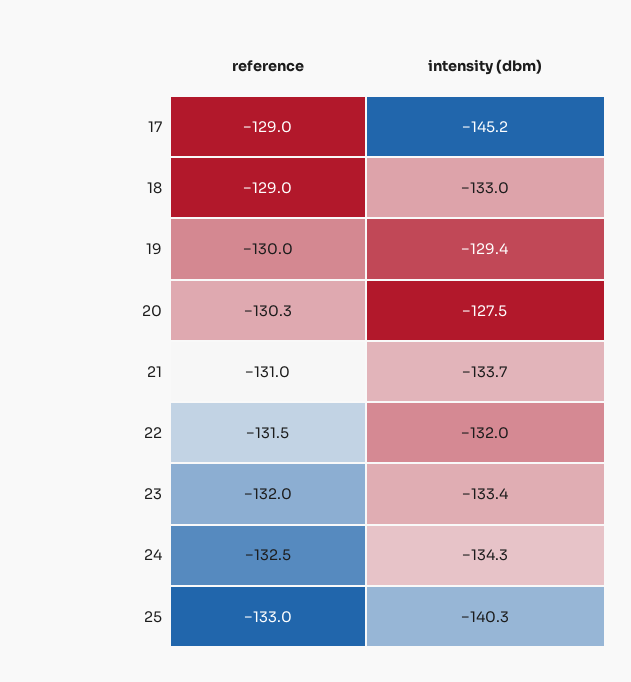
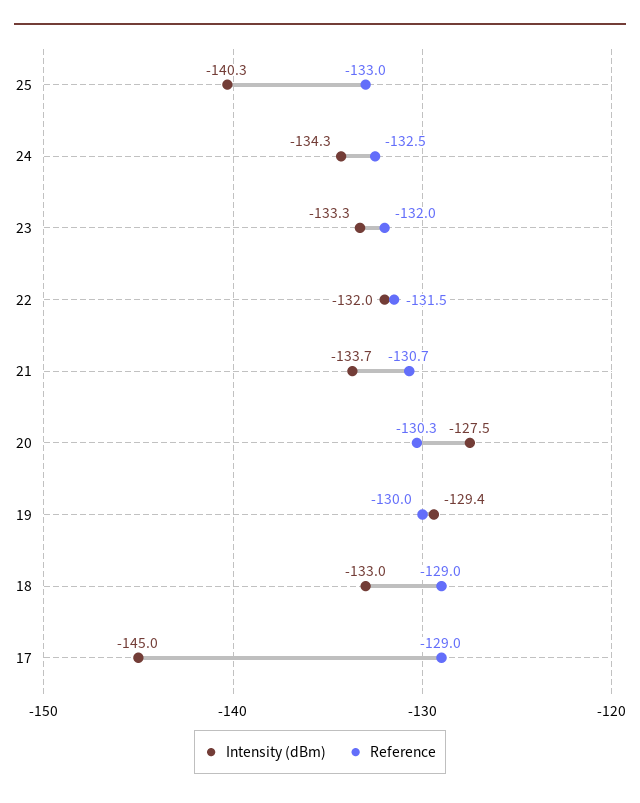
intensity (dbm), 17: -145.2 -> -145
reference, 21: -131 -> -130.7
intensity (dbm), 23: -133.4 -> -133.3

